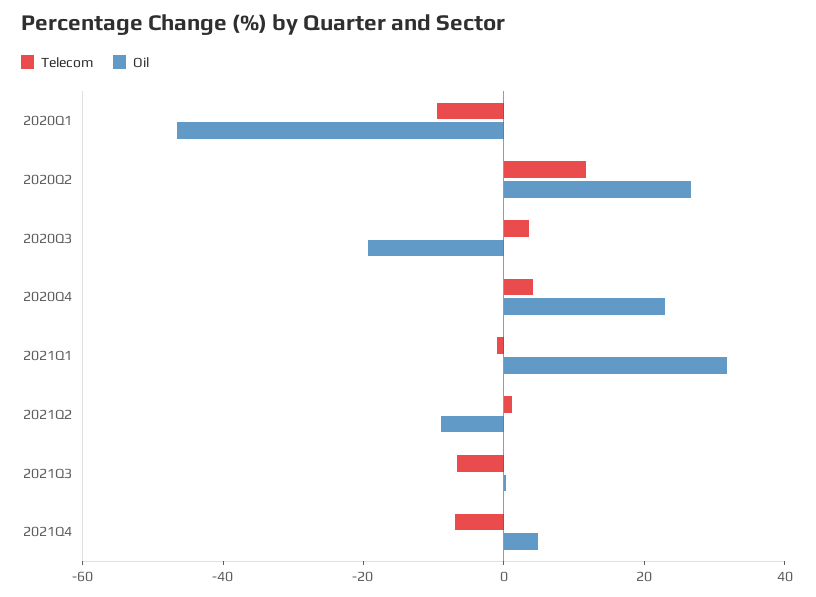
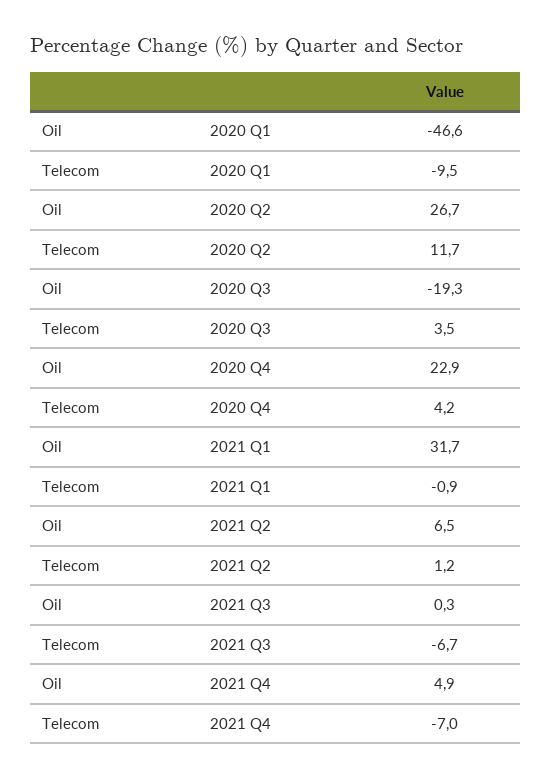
Oil, 2021Q2: -10 -> 6.5

